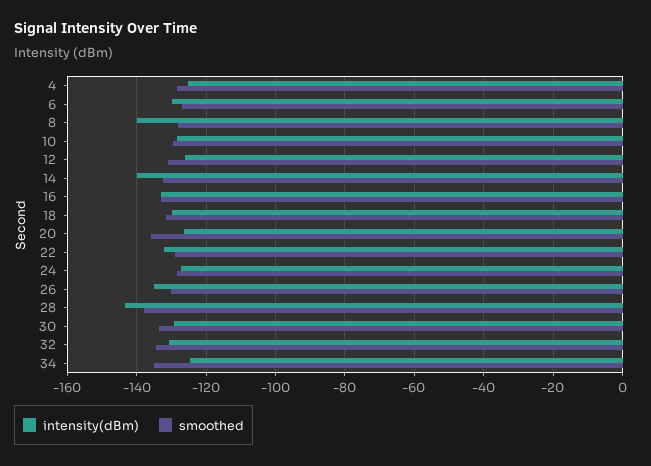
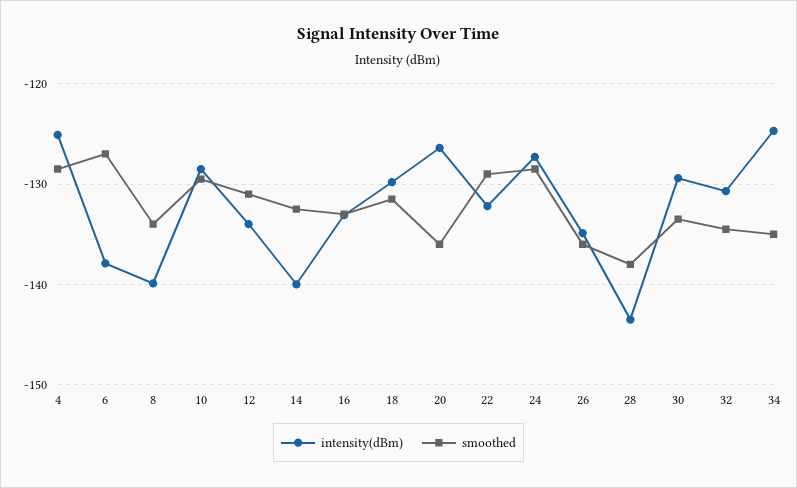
intensity(dBm), 6: -130 -> -138
smoothed, 8: -128 -> -134
intensity(dBm), 12: -126 -> -134
smoothed, 26: -130 -> -136

